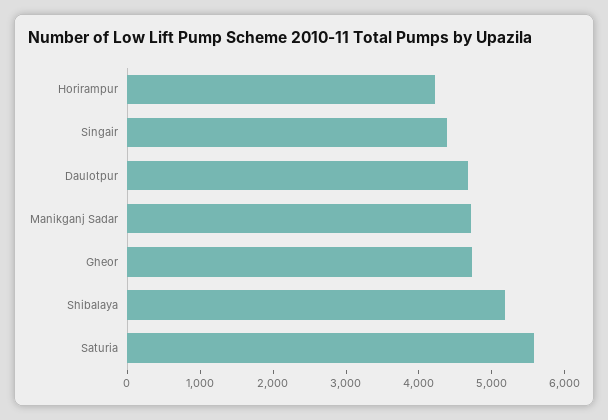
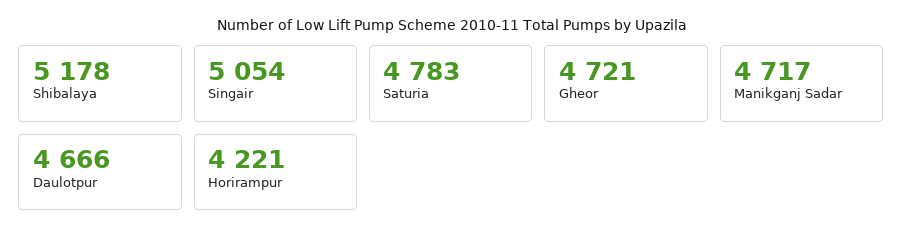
Singair: 4400 -> 5054
Saturia: 5600 -> 4783

